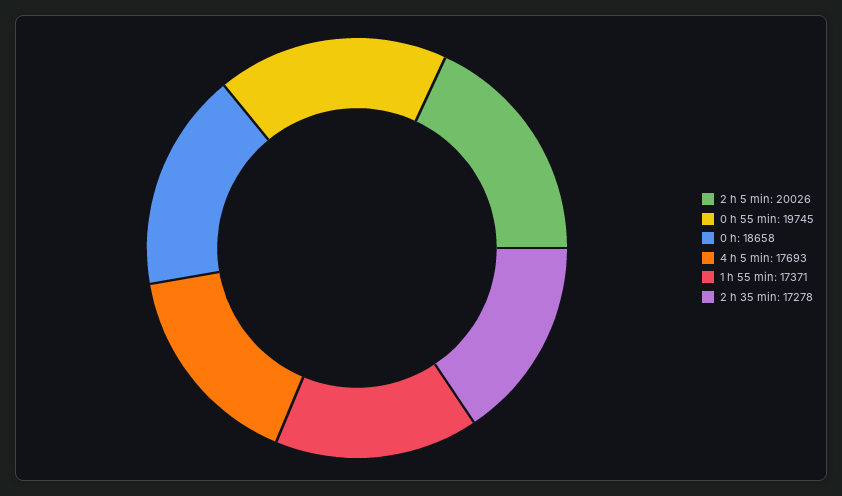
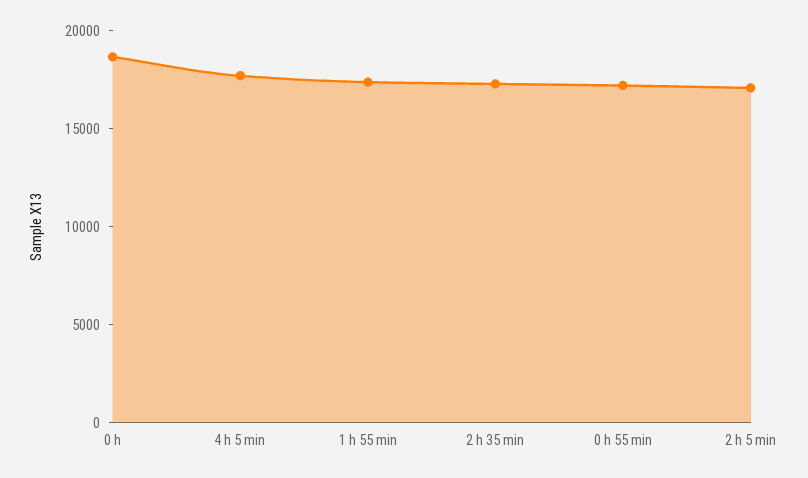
2 h 5 min: 20026 -> 17000
0 h 55 min: 19745 -> 17000

